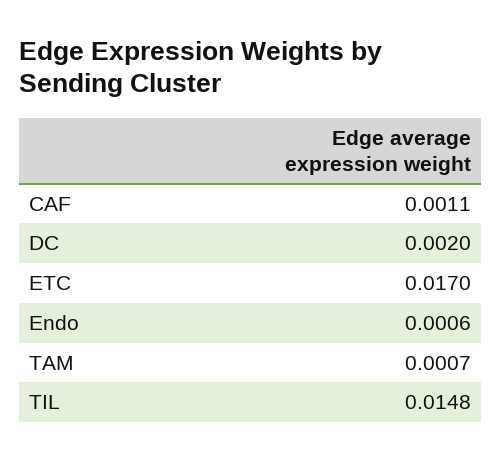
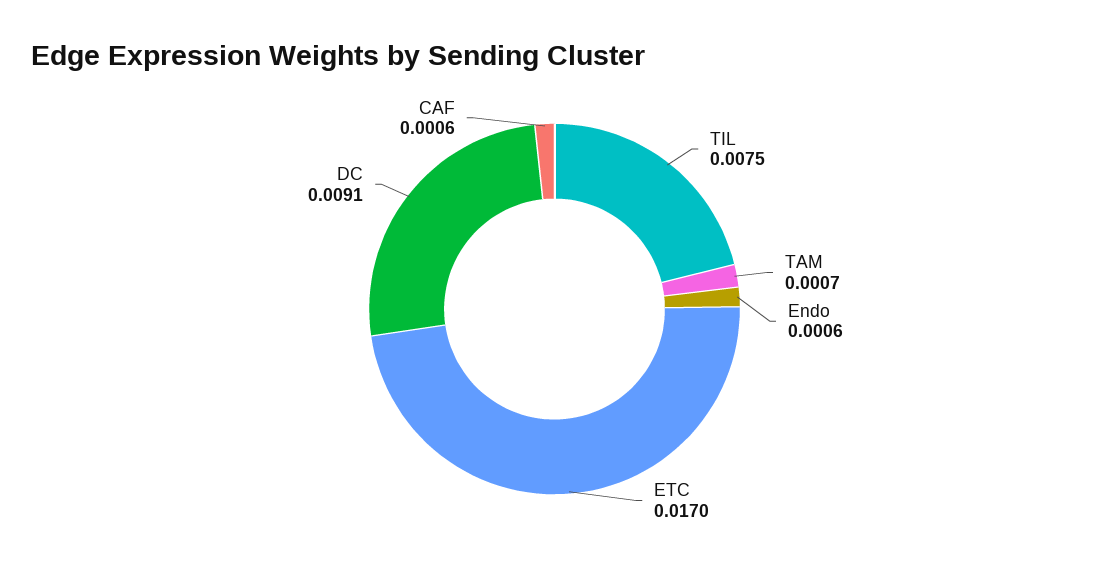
CAF: 0.0011 -> 0.0006
DC: 0.002 -> 0.0091
TIL: 0.0148 -> 0.0075

